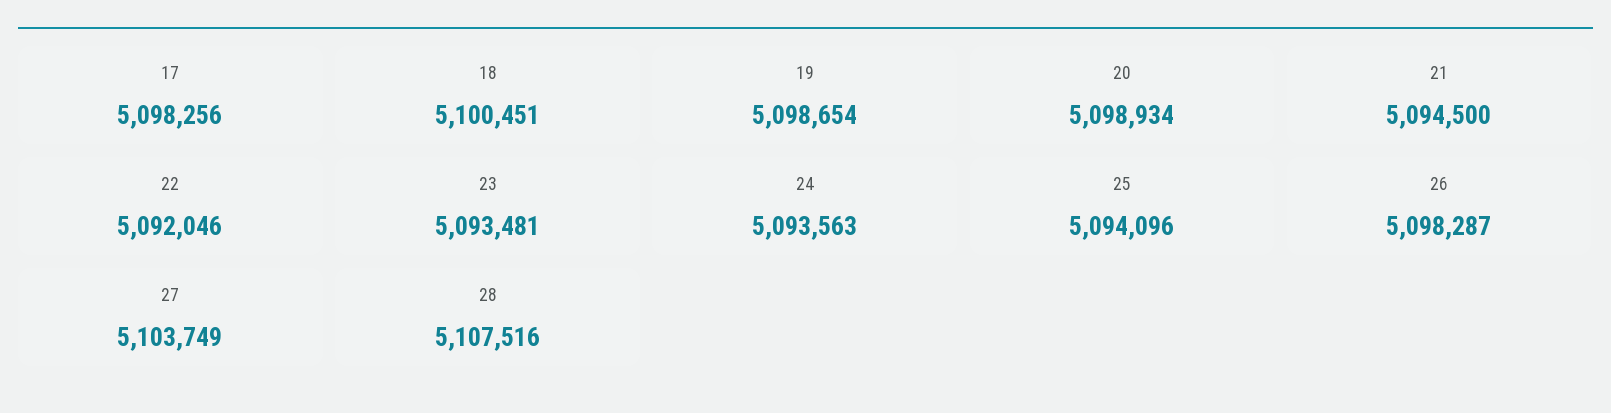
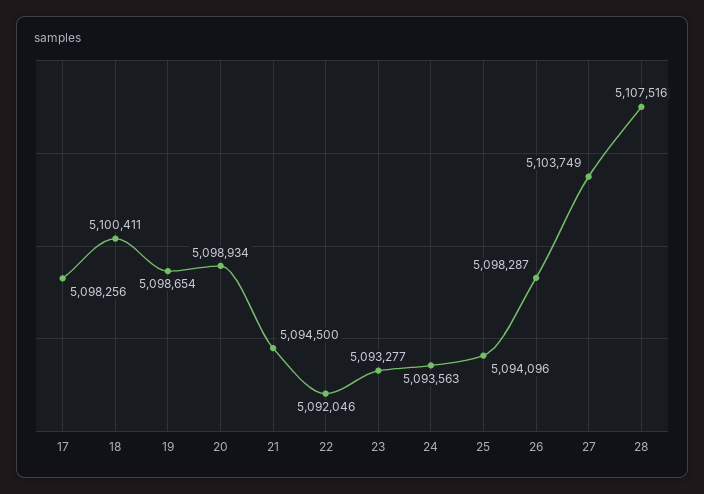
18: 5100451 -> 5100411
23: 5093481 -> 5093277

